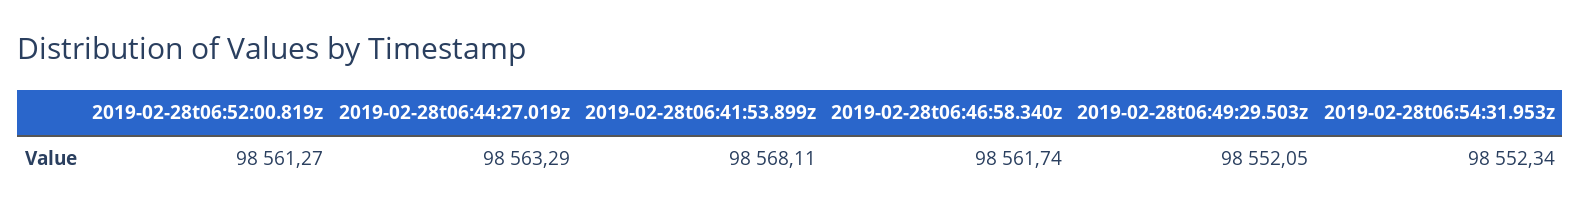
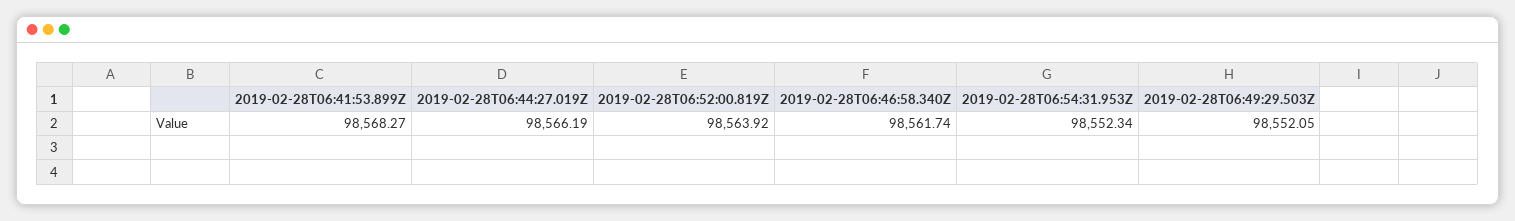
2019-02-28t06:52:00.819z: 98561.27 -> 98563.92
2019-02-28t06:44:27.019z: 98563.29 -> 98566.19
2019-02-28t06:41:53.899z: 98568.11 -> 98568.27

